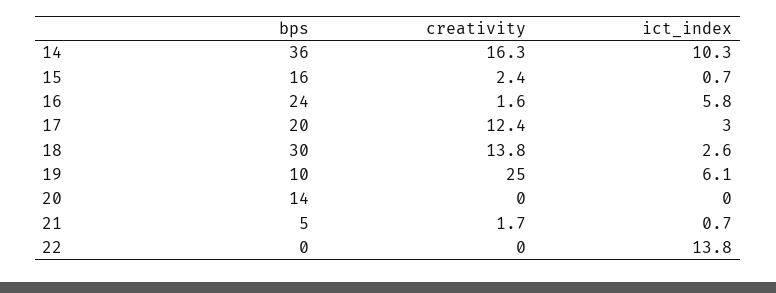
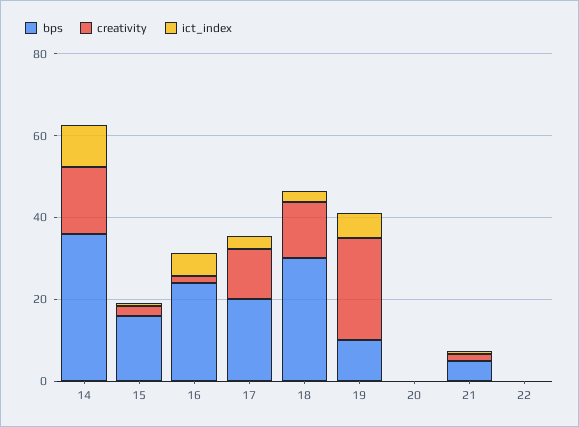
bps, 20: 14 -> 0
ict_index, 22: 13.8 -> 0

